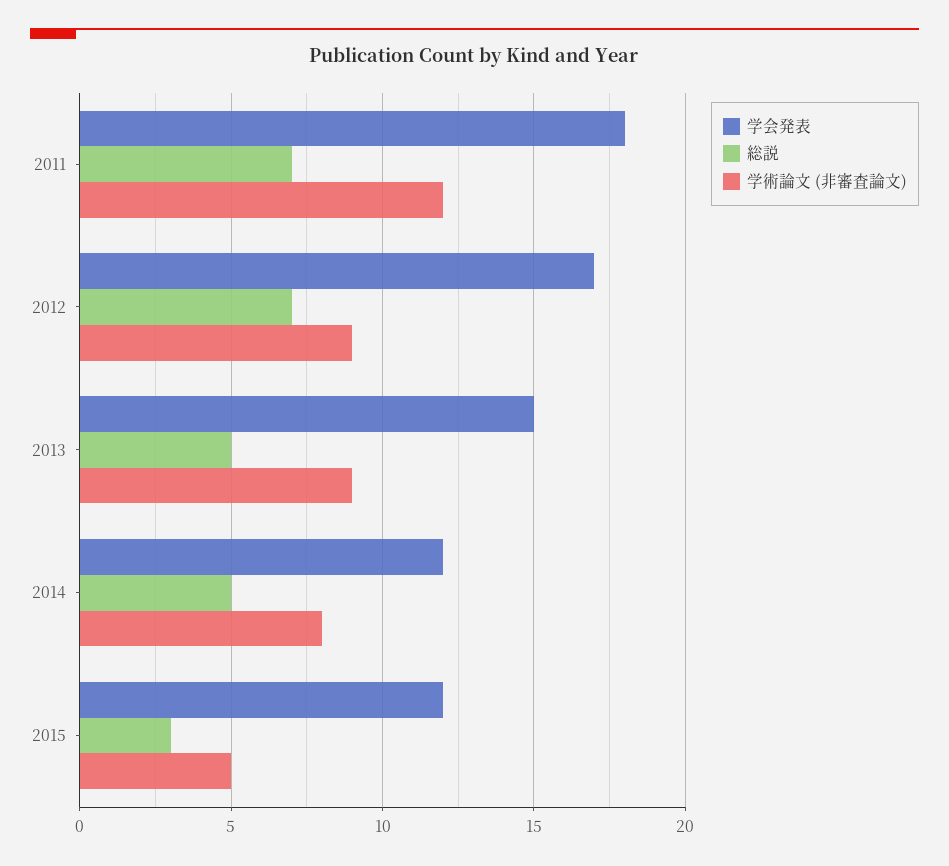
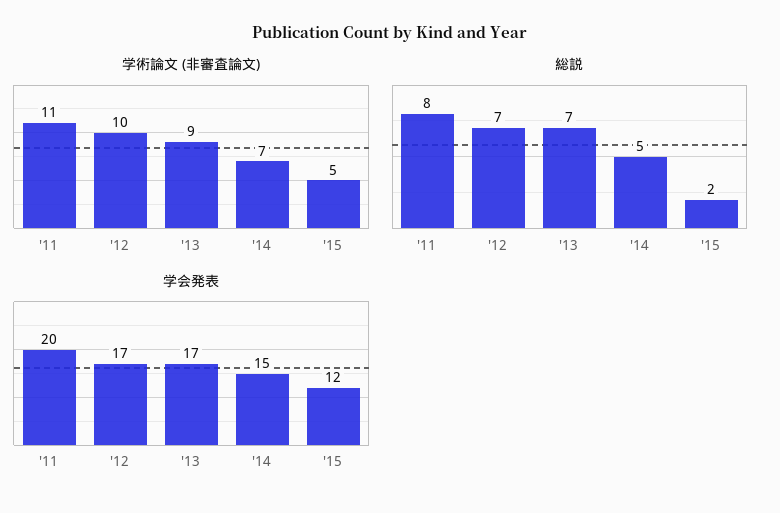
学会発表, 2011: 18 -> 20
総説, 2011: 7 -> 8
学術論文 (非審査論文), 2011: 12 -> 11
学術論文 (非審査論文), 2012: 9 -> 10
学会発表, 2013: 15 -> 17
総説, 2013: 5 -> 7
学会発表, 2014: 12 -> 15
学術論文 (非審査論文), 2014: 8 -> 7
総説, 2015: 3 -> 2

